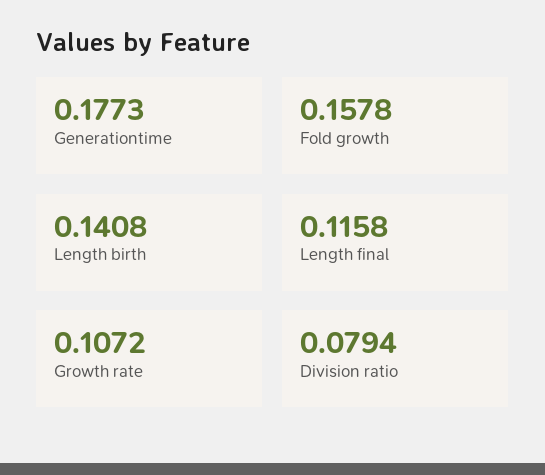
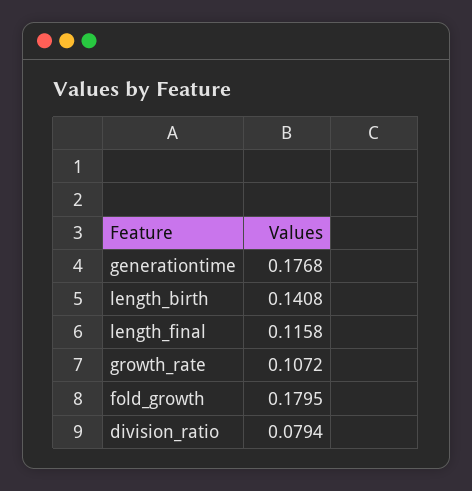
Generationtime: 0.1773 -> 0.1768
Fold growth: 0.1578 -> 0.1795

